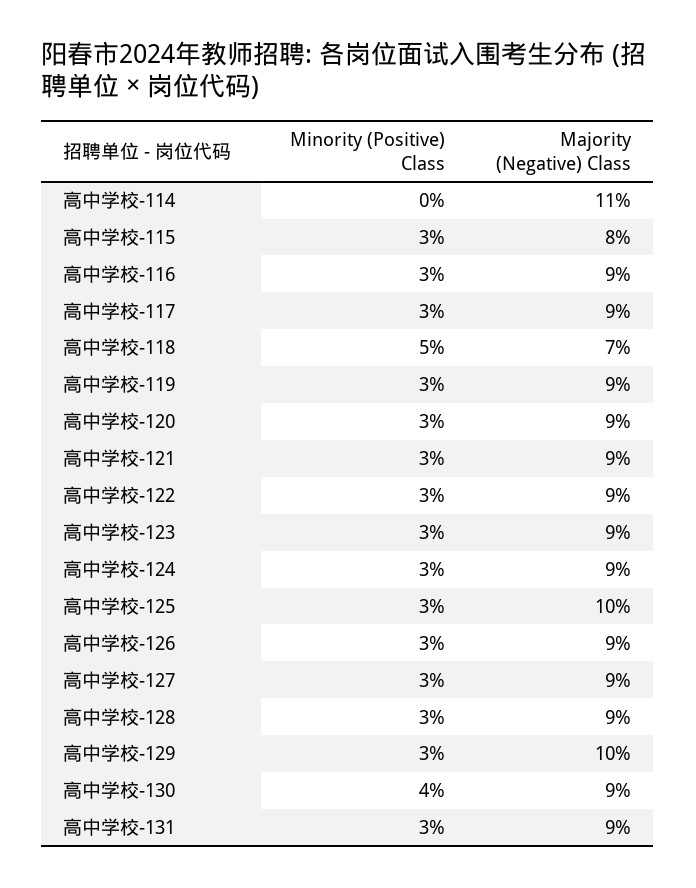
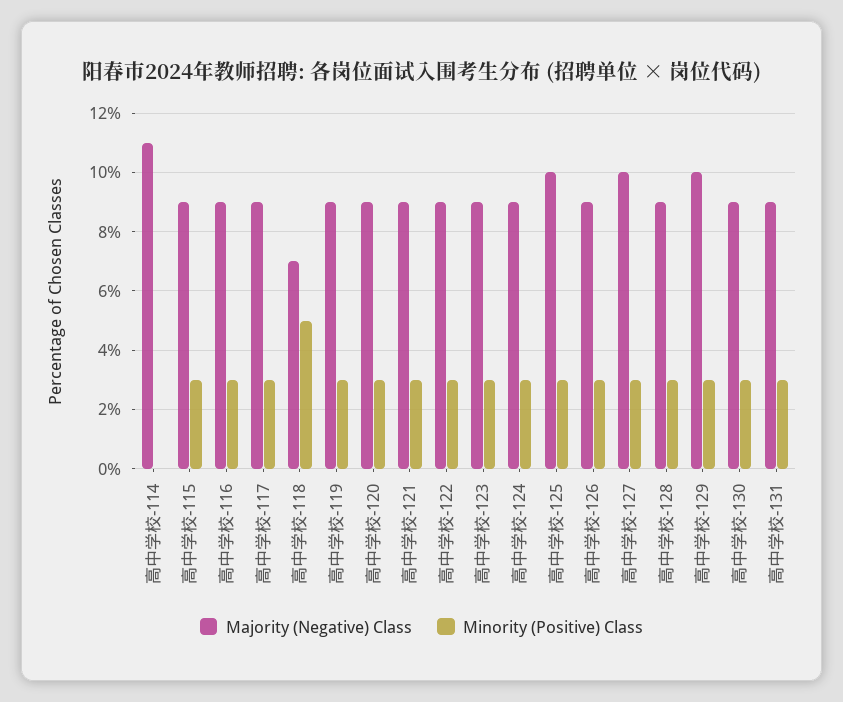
Majority (Negative) Class, 高中学校-115: 8 -> 9
Majority (Negative) Class, 高中学校-127: 9 -> 10
Minority (Positive) Class, 高中学校-130: 4 -> 3

